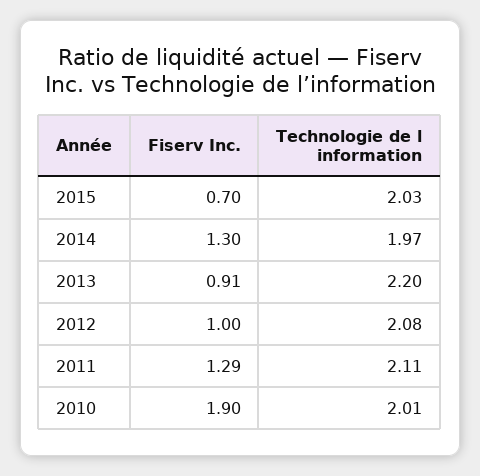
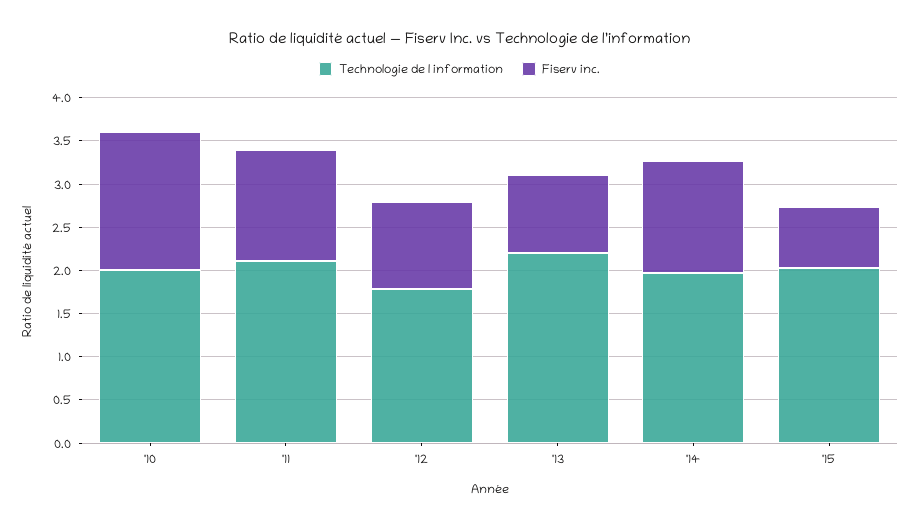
Technologie de l information, 2012: 2.08 -> 1.8
Fiserv Inc., 2010: 1.9 -> 1.6

